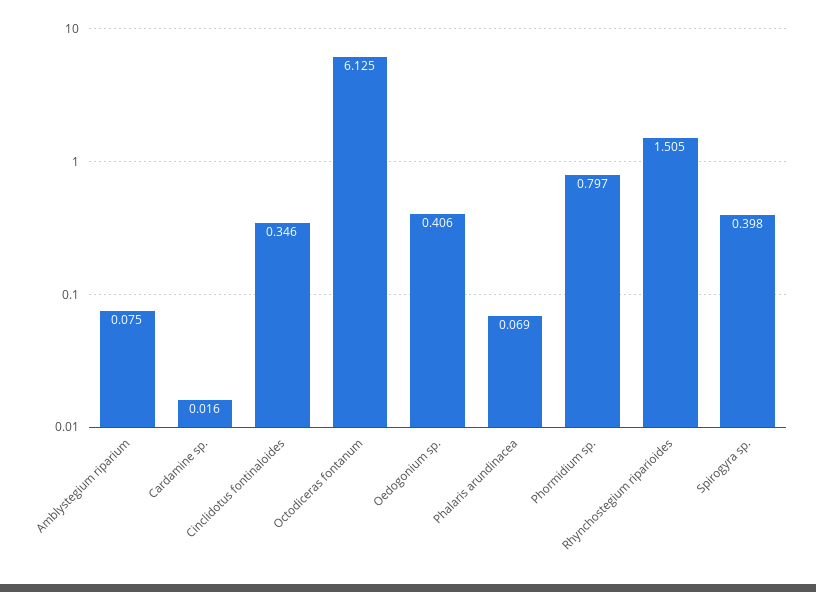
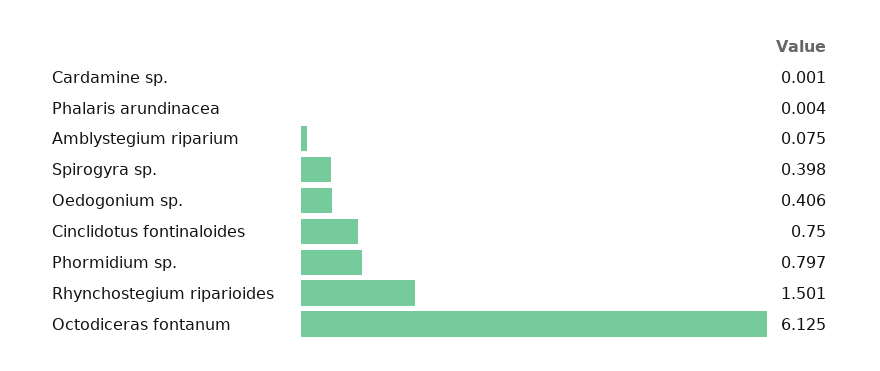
Cardamine sp.: 0.016 -> 0.001
Cinclidotus fontinaloides: 0.346 -> 0.75
Phalaris arundinacea: 0.069 -> 0.004
Rhynchostegium riparioides: 1.505 -> 1.501

